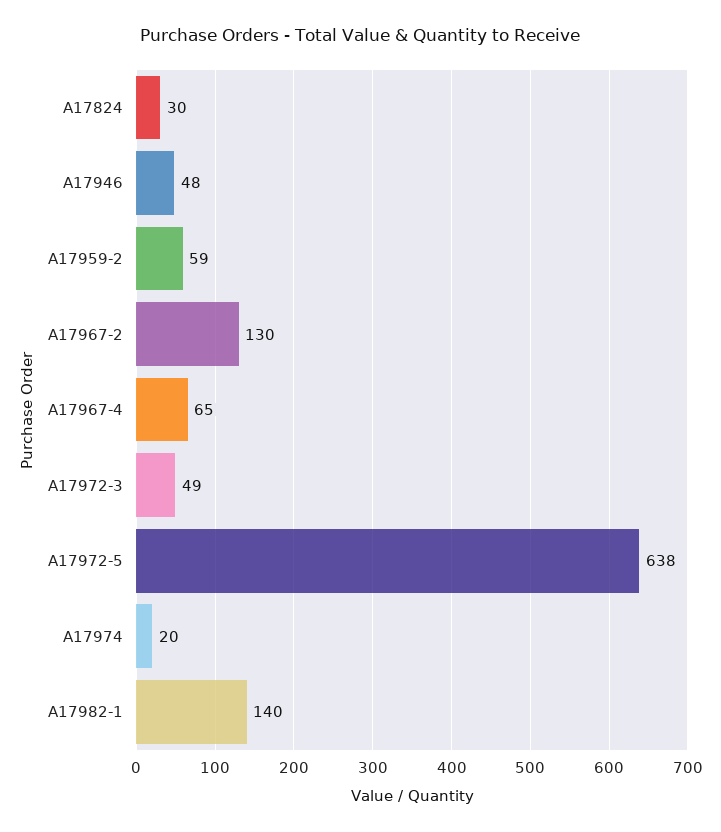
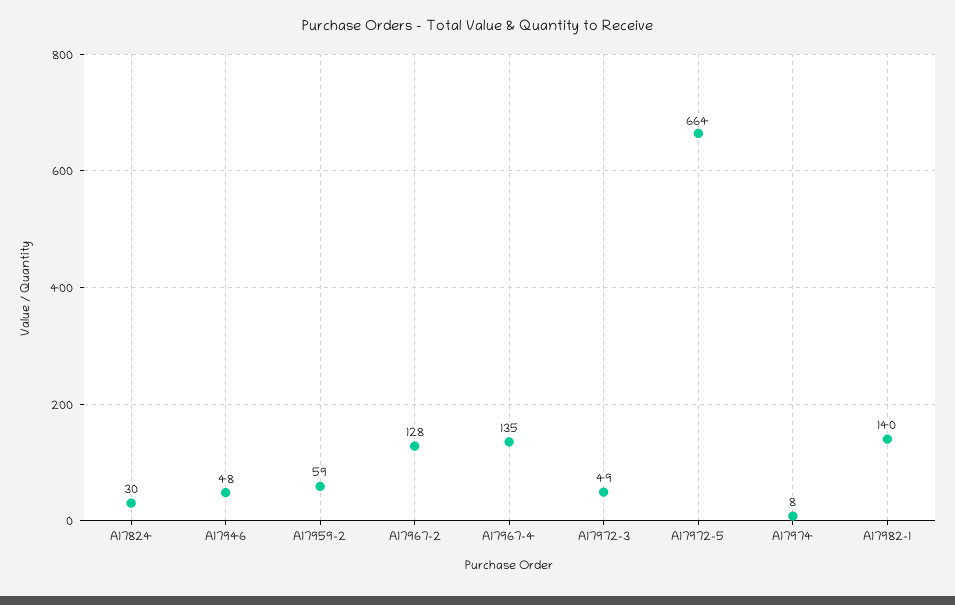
A17967-2: 130 -> 128
A17967-4: 65 -> 135
A17972-5: 638 -> 664
A17974: 20 -> 8

